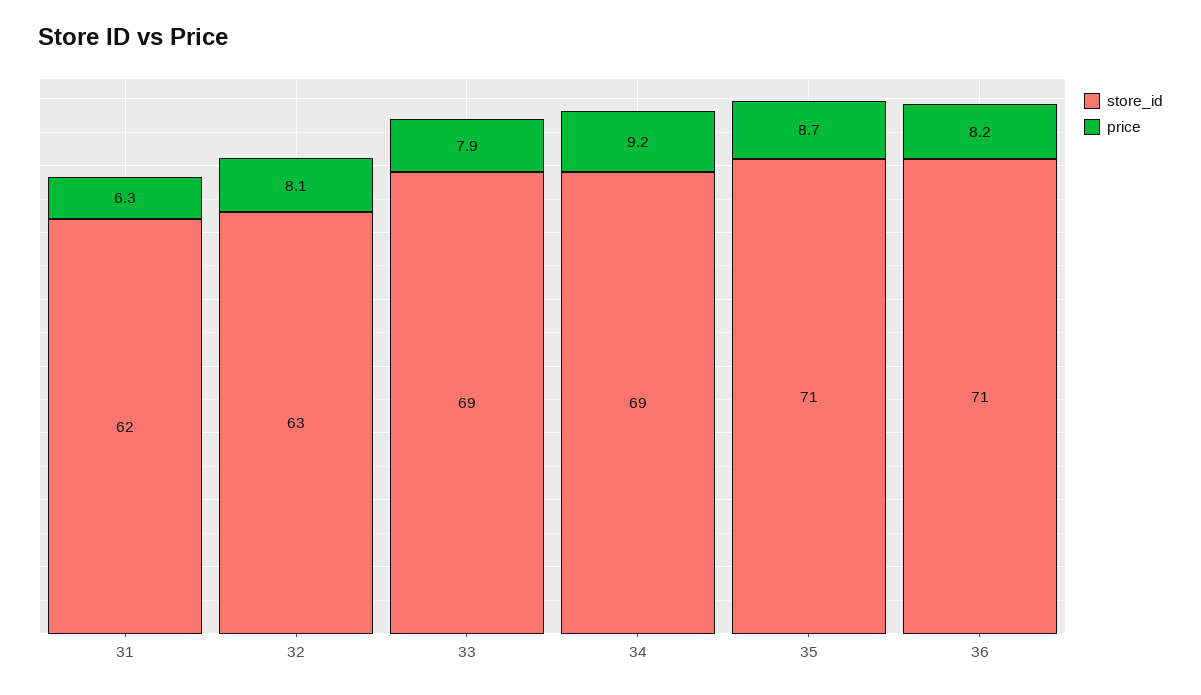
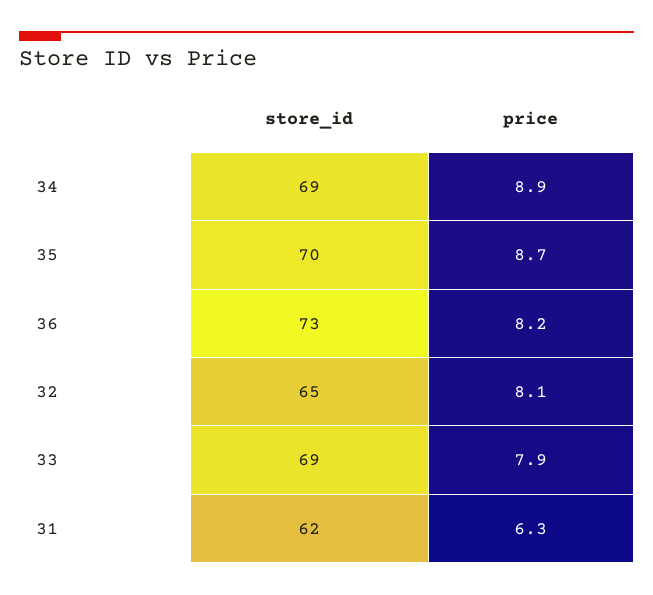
store_id, 32: 63 -> 65
price, 34: 9.2 -> 8.9
store_id, 35: 71 -> 70
store_id, 36: 71 -> 73

